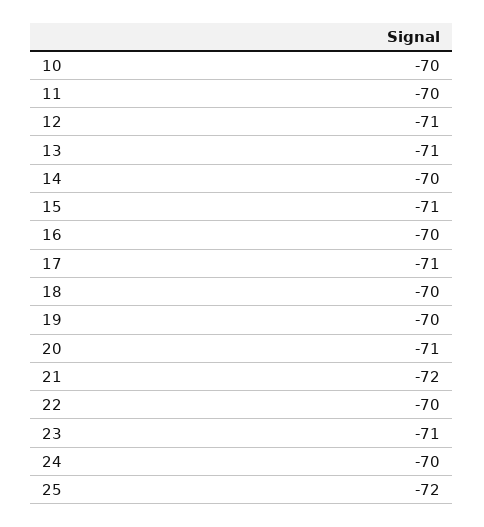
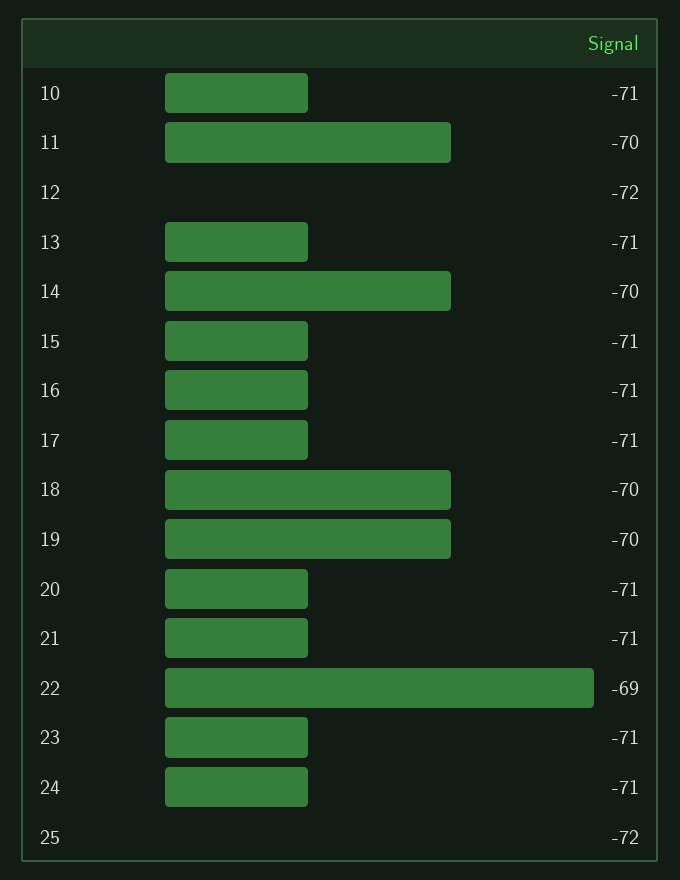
10: -70 -> -71
12: -71 -> -72
16: -70 -> -71
21: -72 -> -71
22: -70 -> -69
24: -70 -> -71

